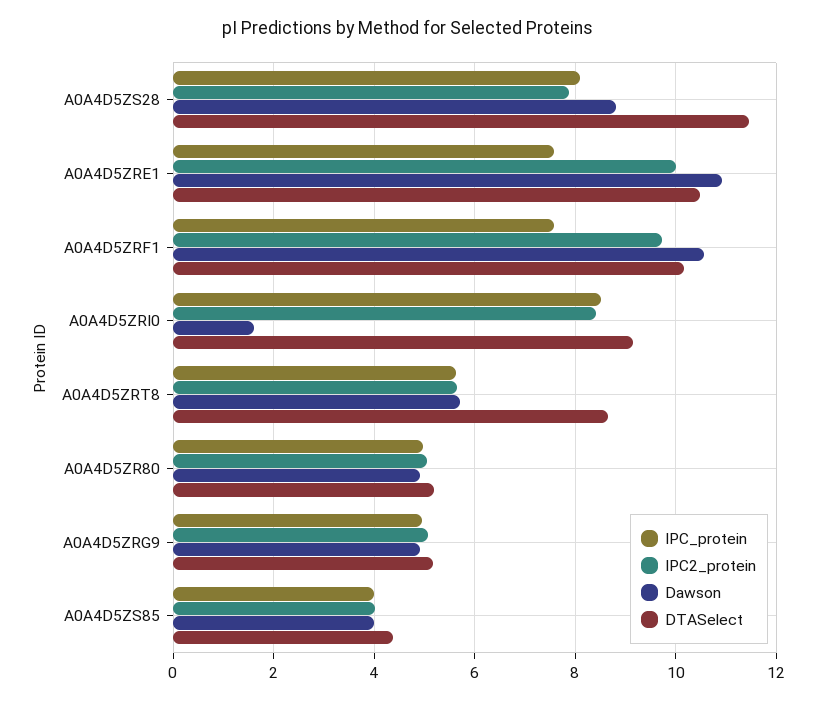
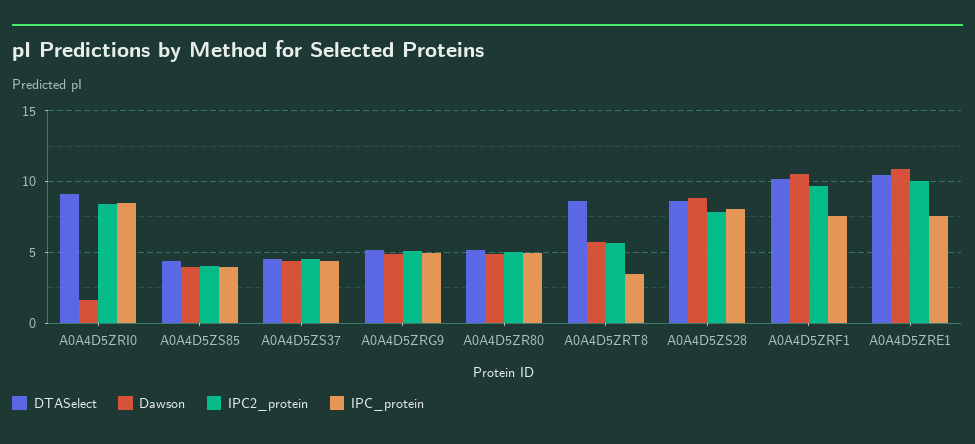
DTASelect, A0A4D5ZS28: 11.4 -> 8.5
IPC_protein, A0A4D5ZRT8: 5.6 -> 3.5
DTASelect, A0A4D5ZS37: none -> 4.5
Dawson, A0A4D5ZS37: none -> 4.5
IPC2_protein, A0A4D5ZS37: none -> 4.5
IPC_protein, A0A4D5ZS37: none -> 4.5

